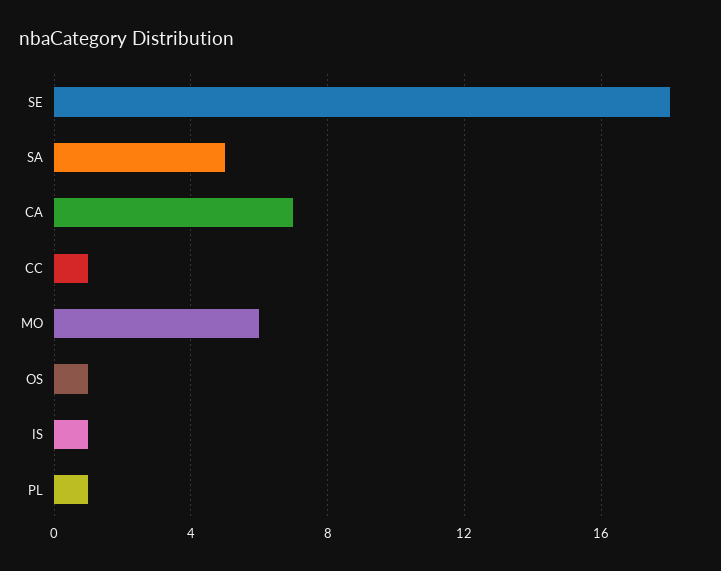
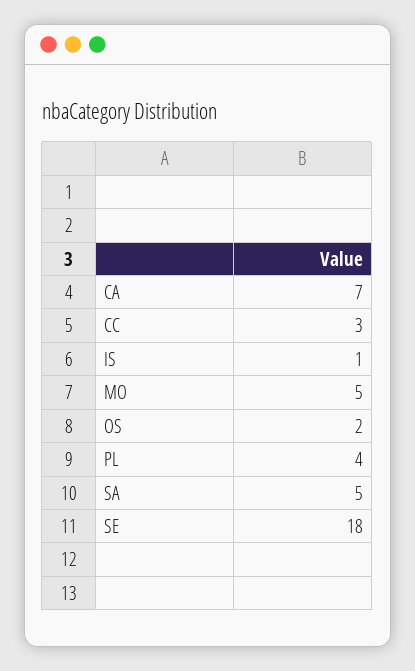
CC: 1 -> 3
MO: 6 -> 5
OS: 1 -> 2
PL: 1 -> 4

